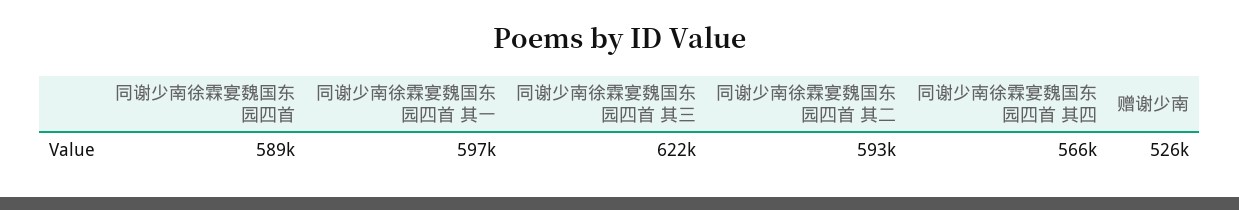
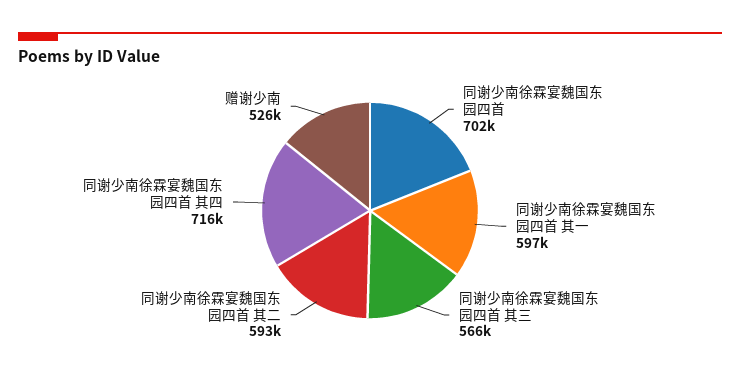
同谢少南徐霖宴魏国东园四首: 589000 -> 702000
同谢少南徐霖宴魏国东园四首 其三: 622000 -> 566000
同谢少南徐霖宴魏国东园四首 其四: 566000 -> 716000

